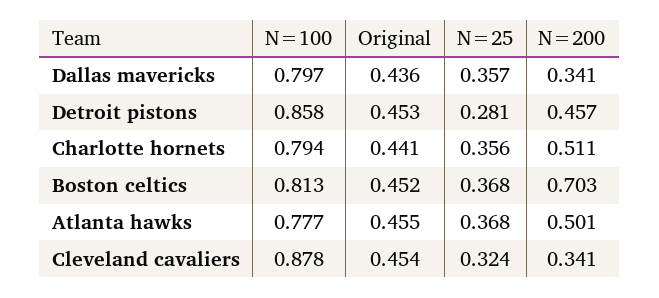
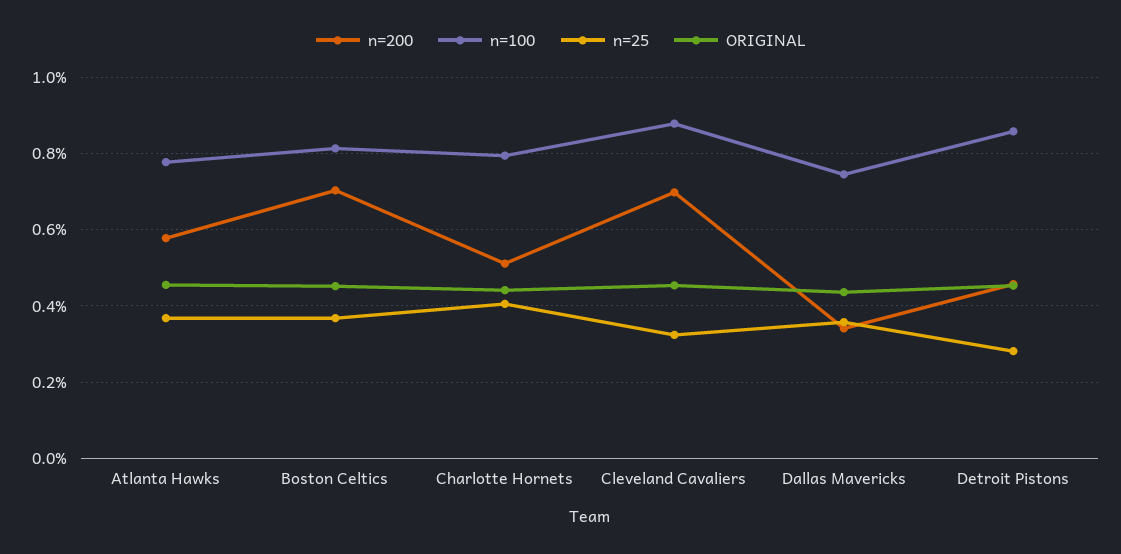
N=100, Dallas mavericks: 0.797 -> 0.74
N=25, Charlotte hornets: 0.356 -> 0.4
N=200, Atlanta hawks: 0.501 -> 0.58
N=200, Cleveland cavaliers: 0.341 -> 0.7

